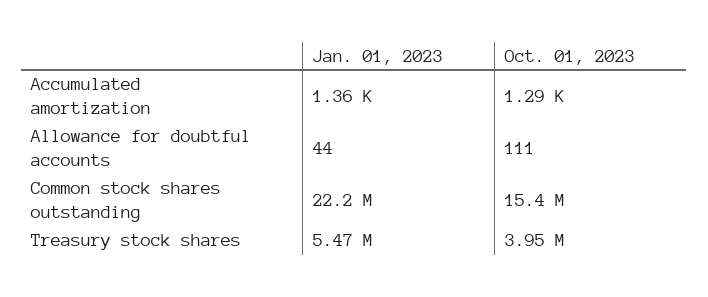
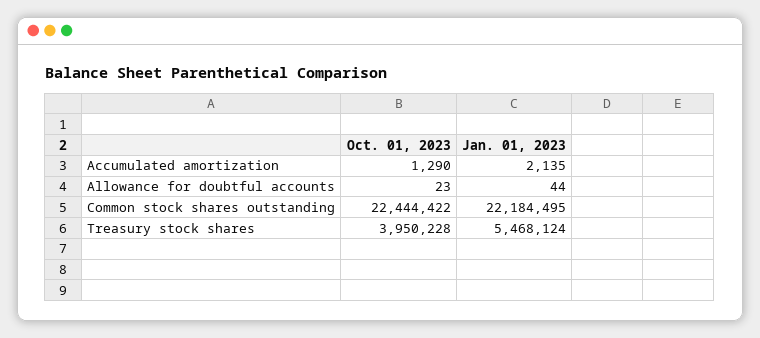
Jan. 01, 2023, Accumulated amortization: 1360 -> 2135
Oct. 01, 2023, Allowance for doubtful accounts: 111 -> 23
Oct. 01, 2023, Common stock shares outstanding: 15400000 -> 22444422

